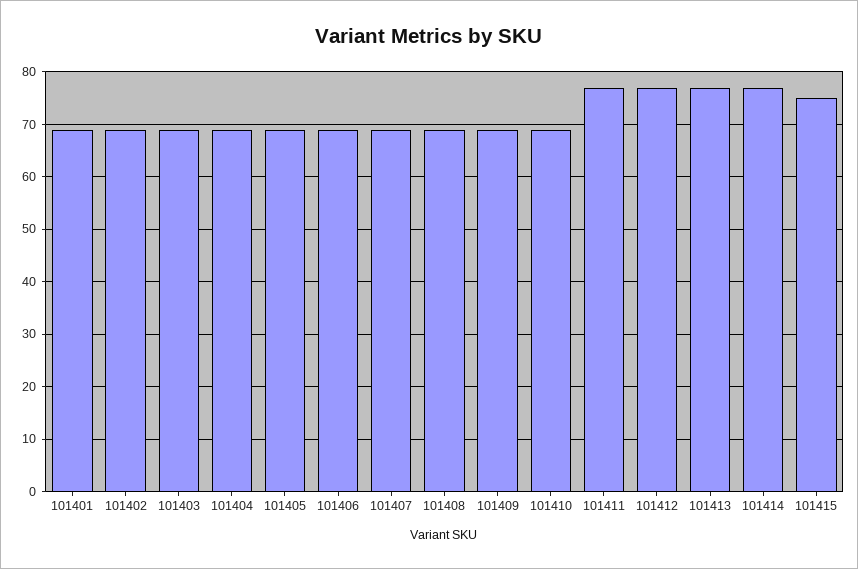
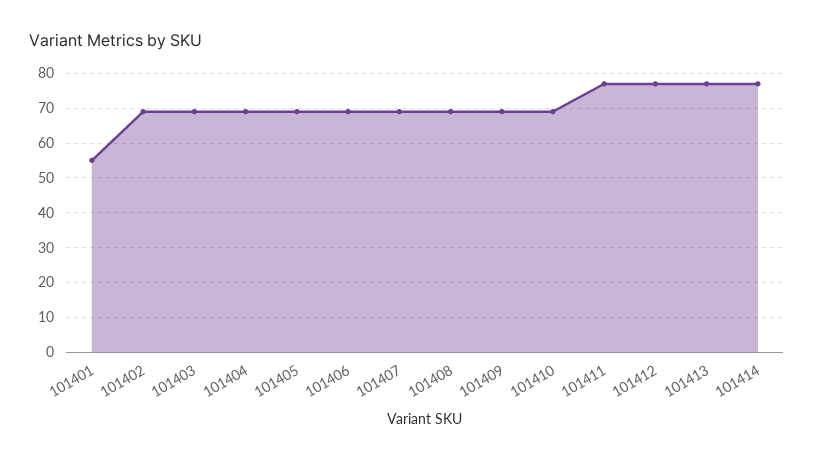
101401: 70 -> 55
101415: 75 -> none

